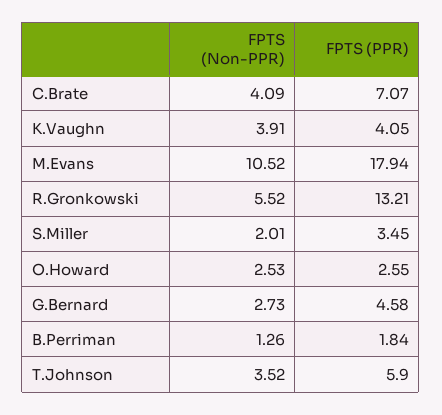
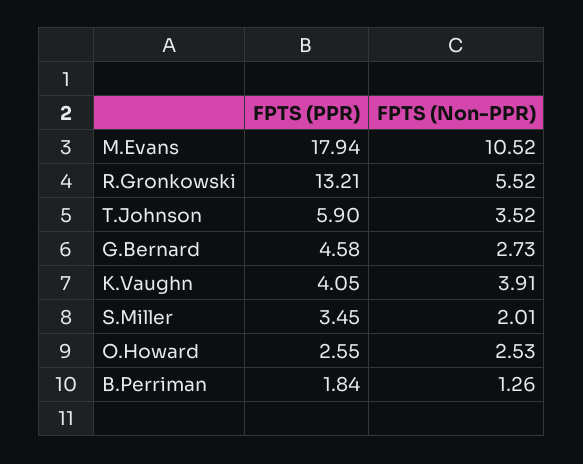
FPTS (Non-PPR), C.Brate: 4.09 -> none
FPTS (PPR), C.Brate: 7.07 -> none

